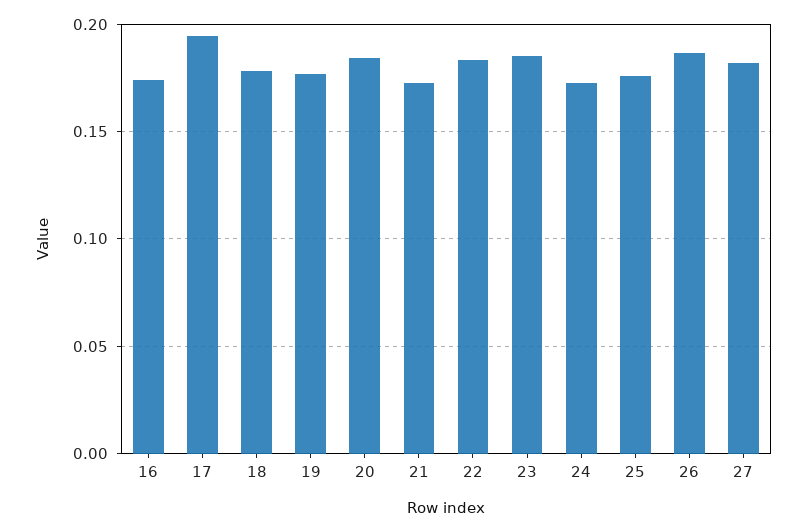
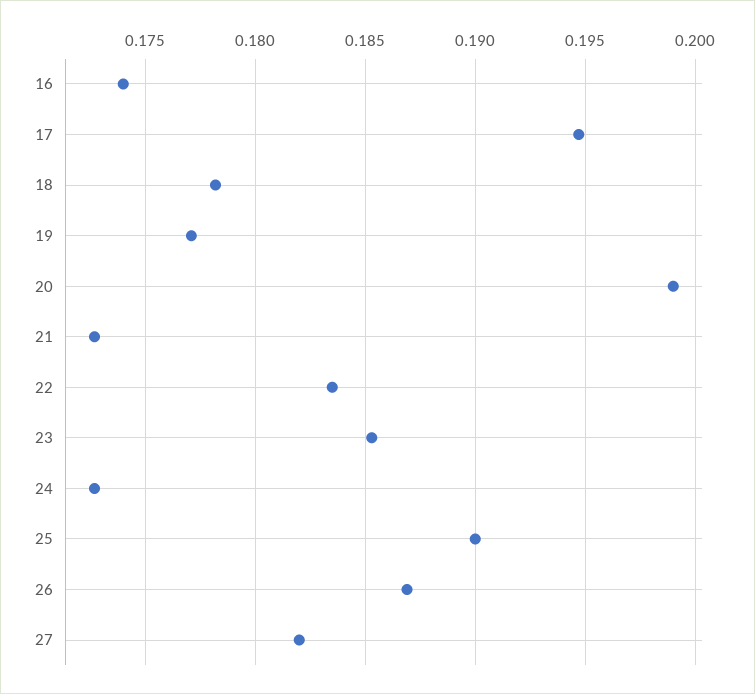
20: 0.185 -> 0.199
25: 0.175 -> 0.19

